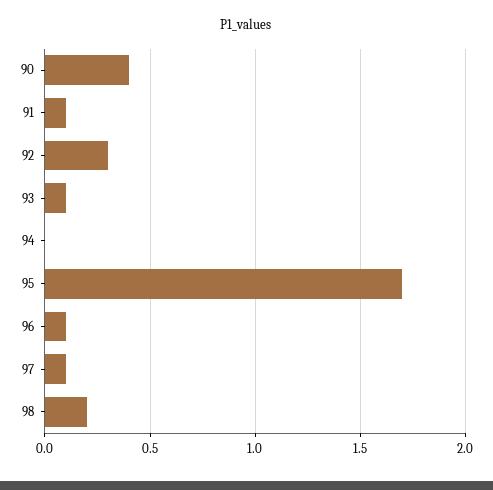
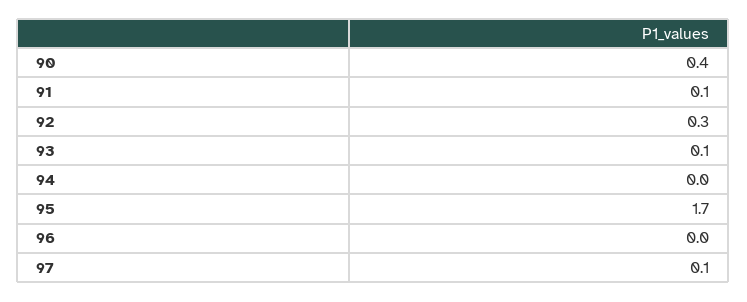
96: 0.1 -> 0
98: 0.2 -> none

